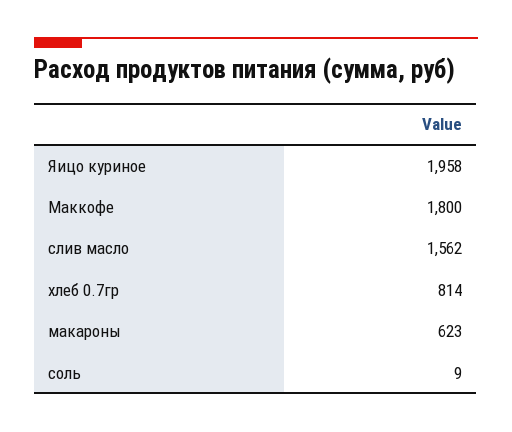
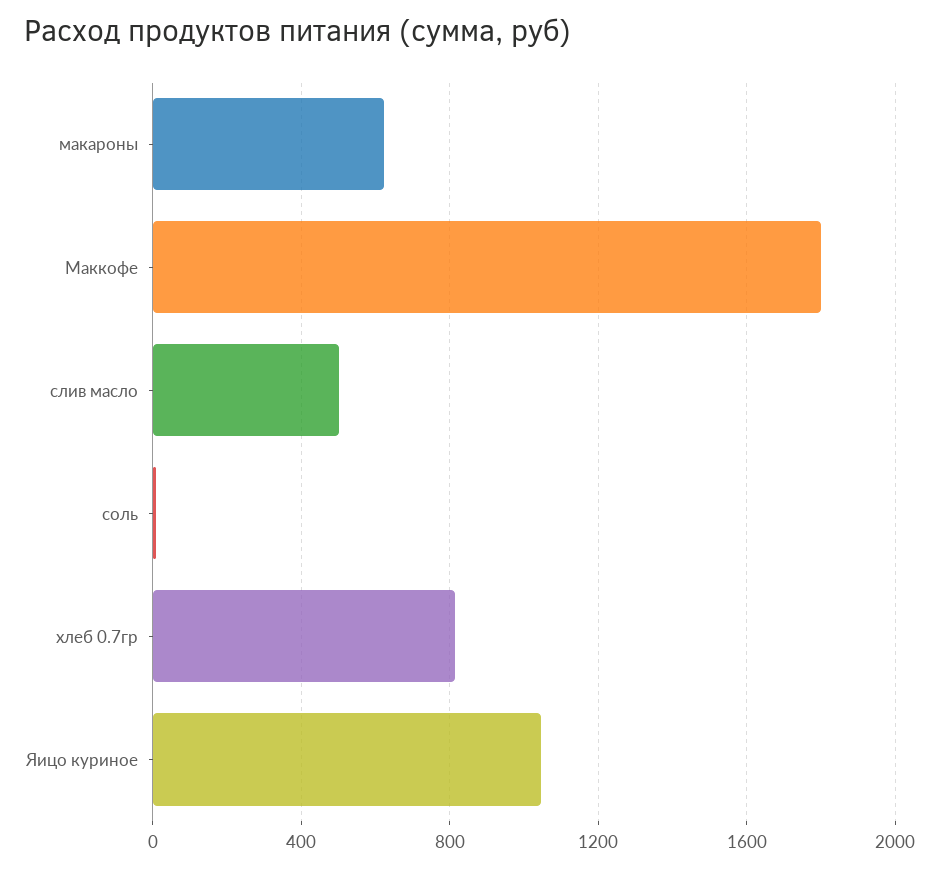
Яицо куриное: 1958 -> 1050
слив масло: 1562 -> 500

